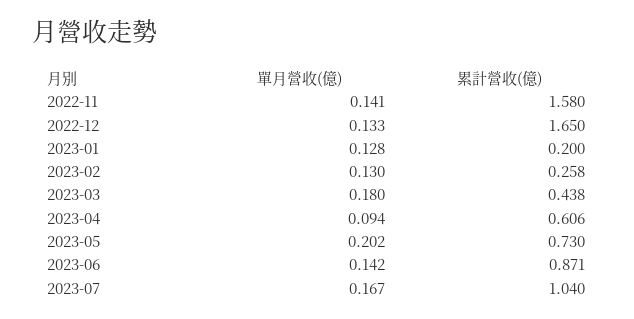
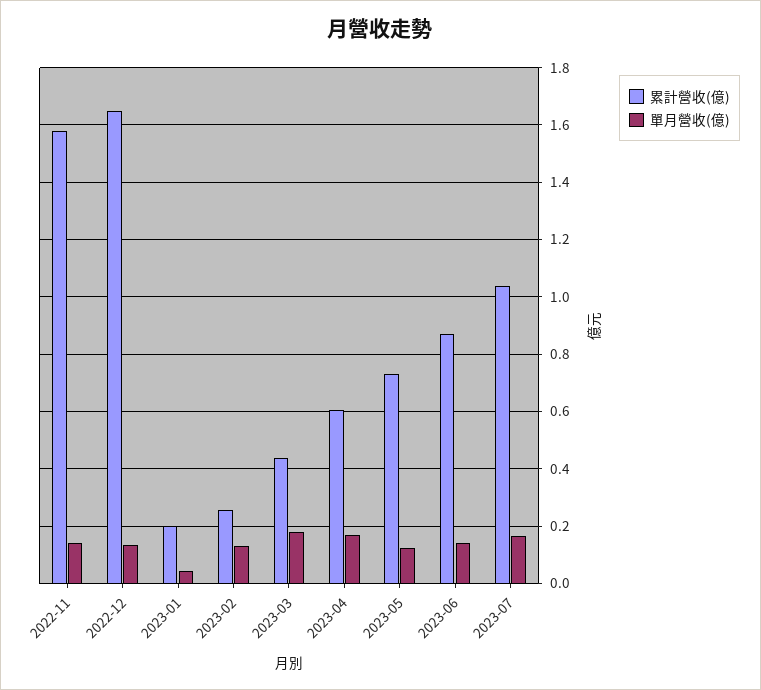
單月營收(億), 2023-01: 0.128 -> 0.05
單月營收(億), 2023-04: 0.094 -> 0.175
單月營收(億), 2023-05: 0.202 -> 0.125

